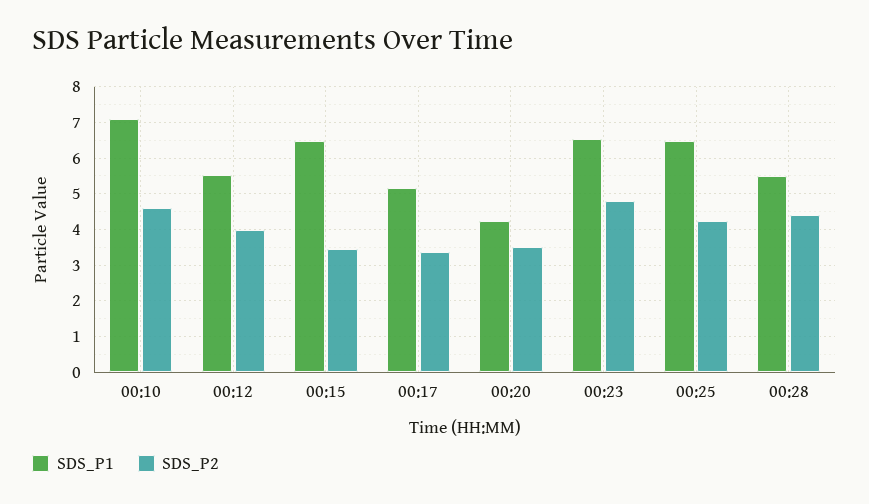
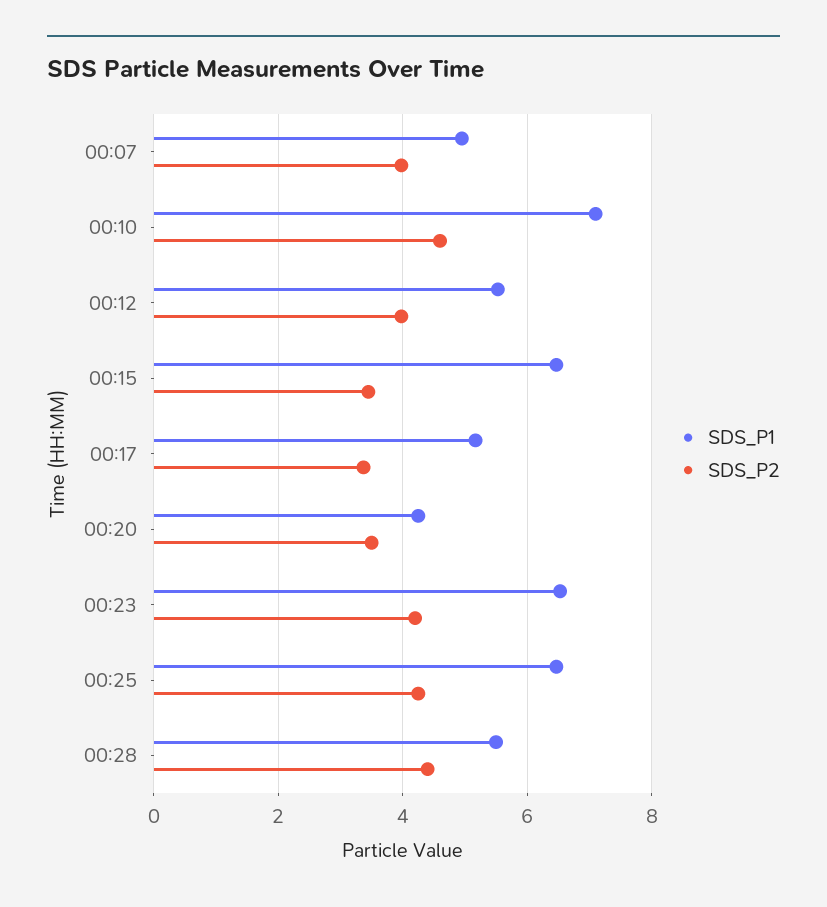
SDS_P2, 00:23: 4.8 -> 4.2
SDS_P1, 00:07: none -> 5
SDS_P2, 00:07: none -> 4

